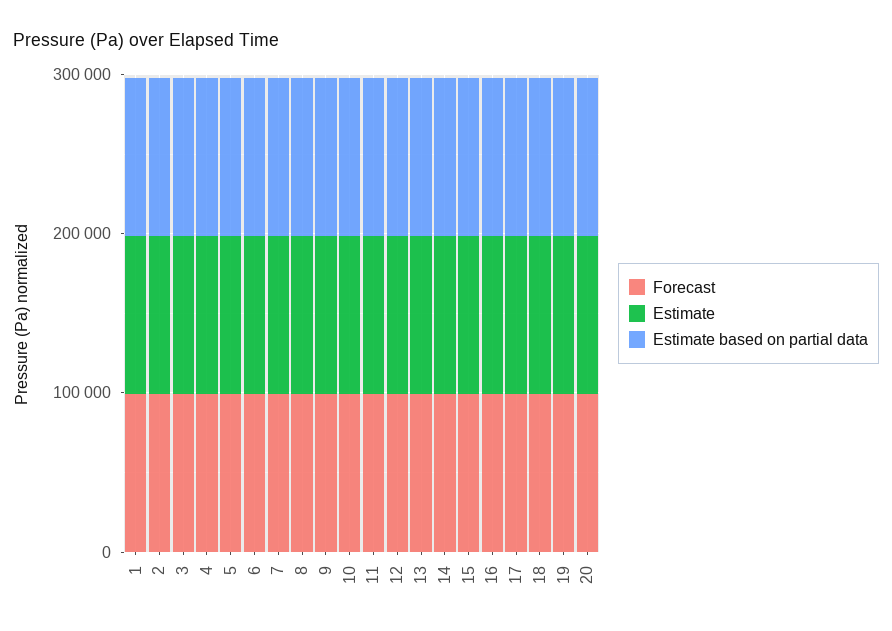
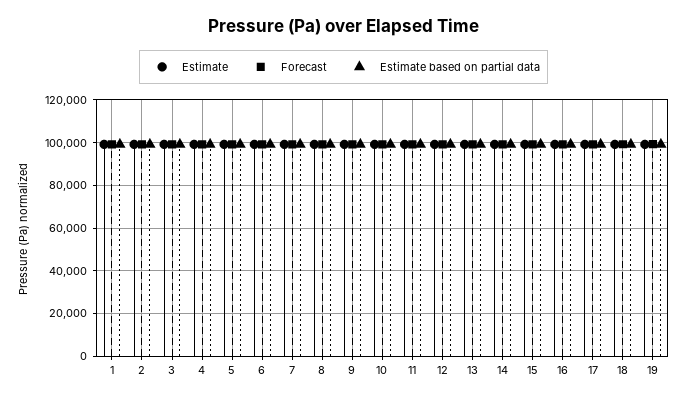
Forecast, 20: 100000 -> none
Estimate, 20: 100000 -> none
Estimate based on partial data, 20: 100000 -> none

